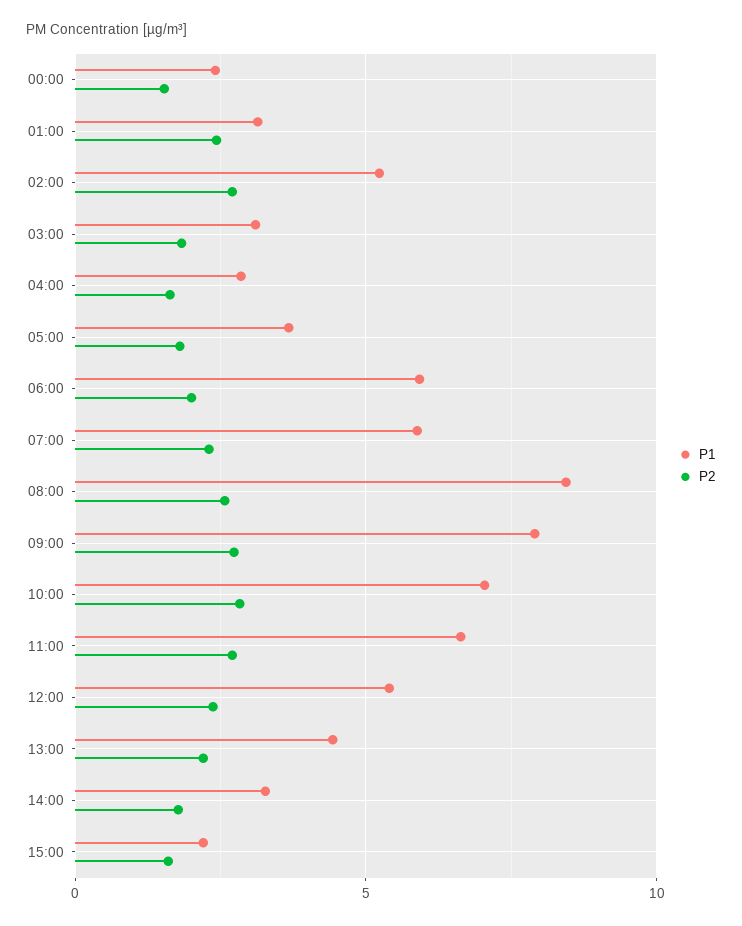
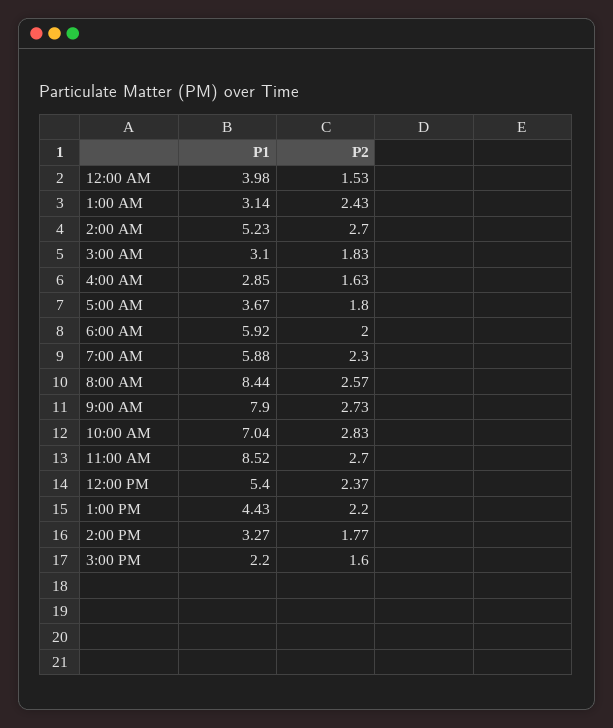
P1, 00:00: 2.5 -> 3.98
P1, 11:00: 6.5 -> 8.52

